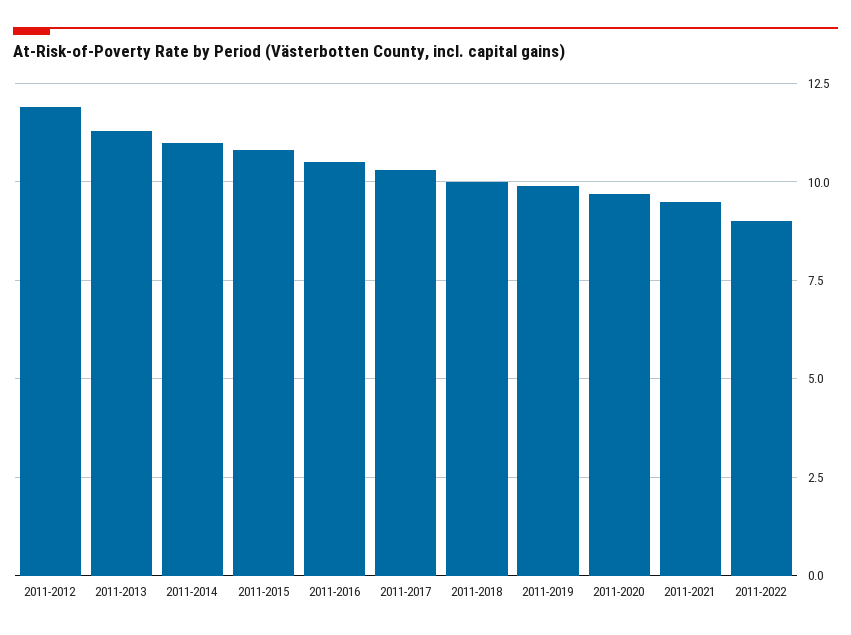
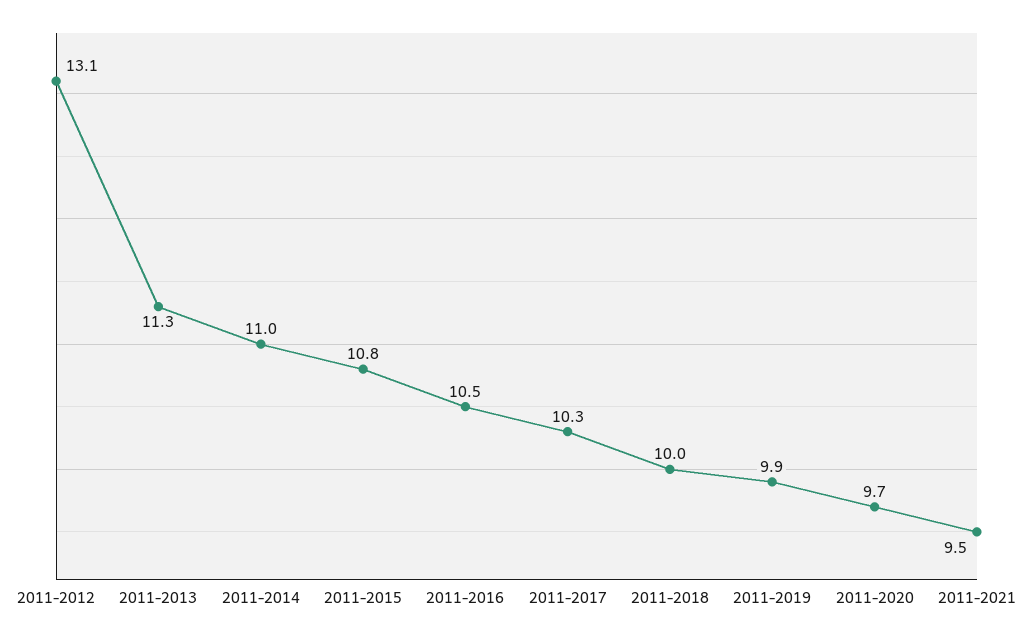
2011-2012: 12 -> 13.1
2011-2022: 9 -> none

